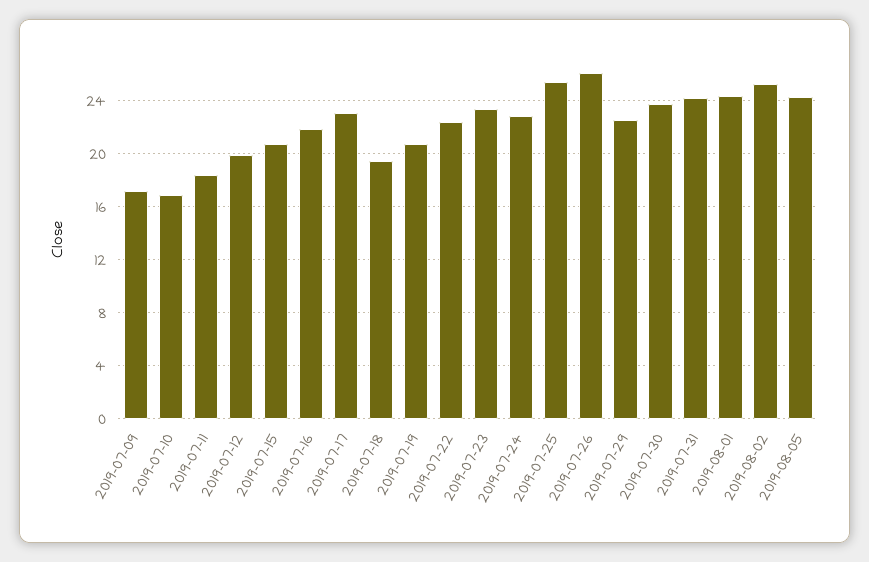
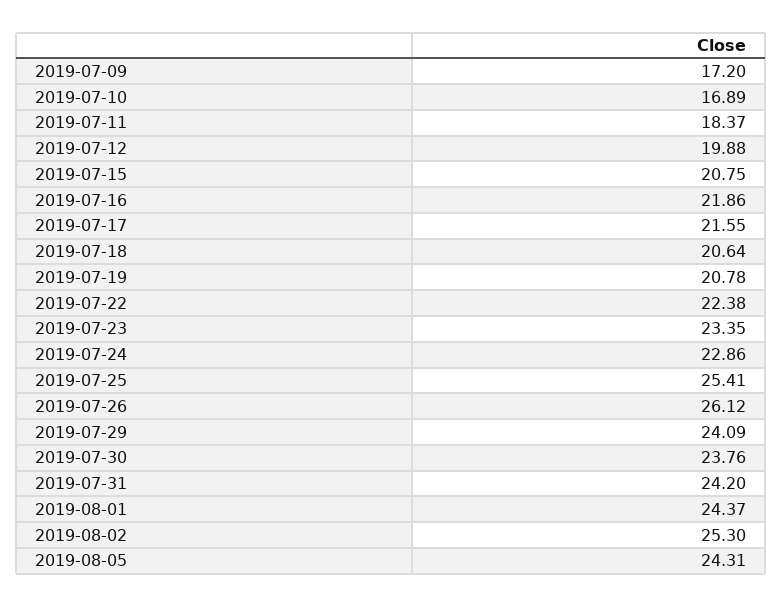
2019-07-17: 23 -> 21.55
2019-07-18: 19.5 -> 20.64
2019-07-29: 22.5 -> 24.09

